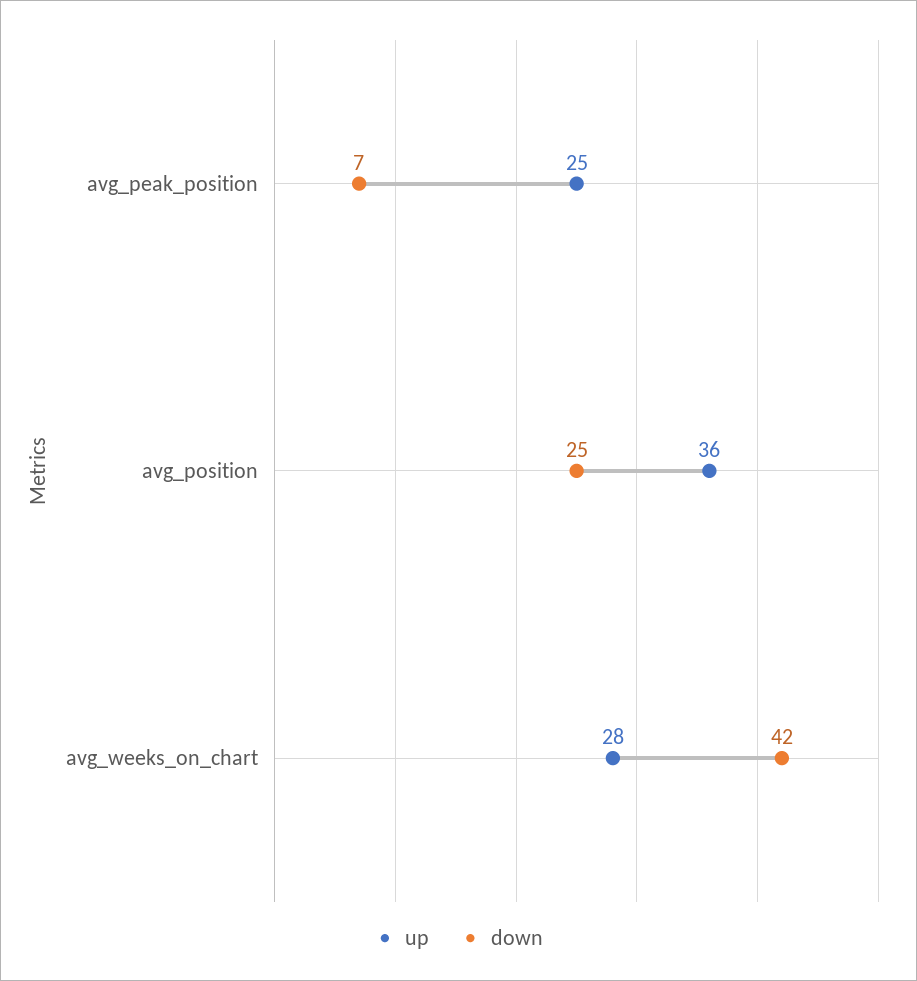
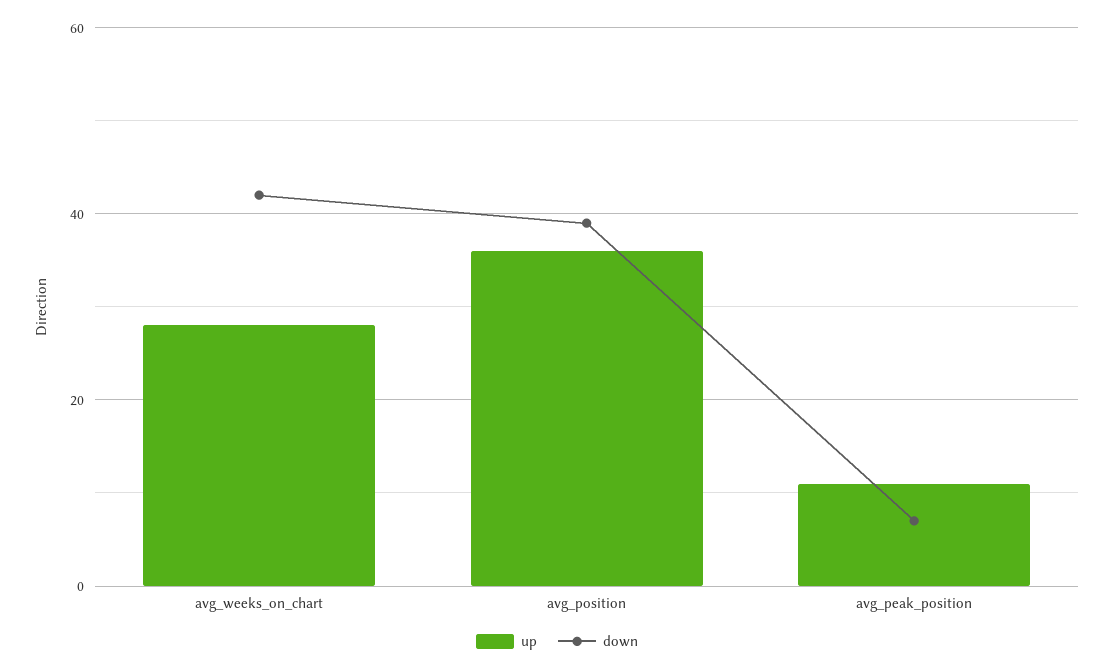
up, avg_peak_position: 25 -> 10
down, avg_position: 25 -> 40

